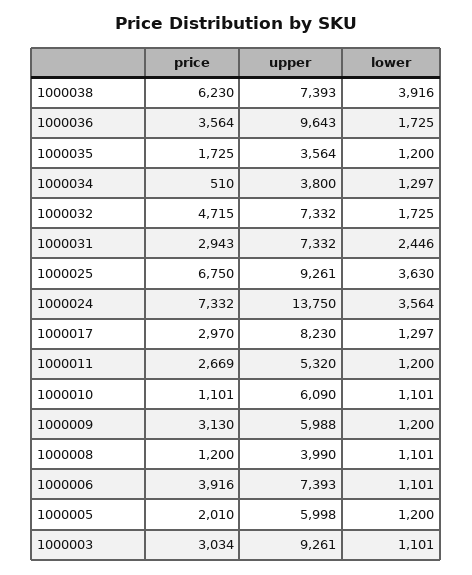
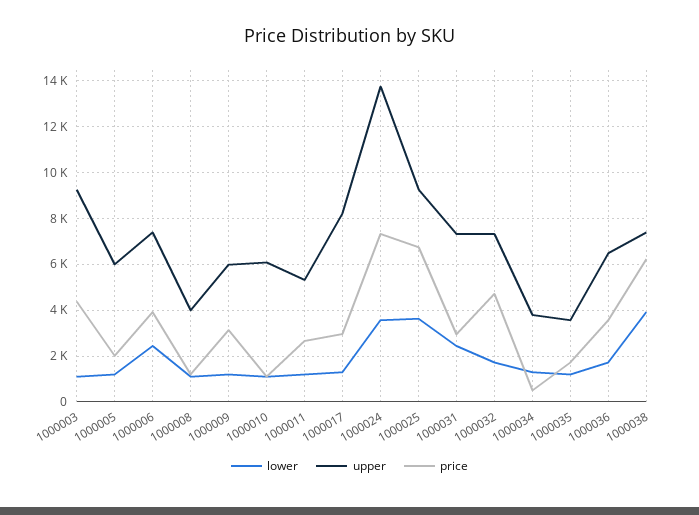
upper, 1000036: 9643 -> 6500
lower, 1000006: 1101 -> 2500
price, 1000003: 3034 -> 4500

